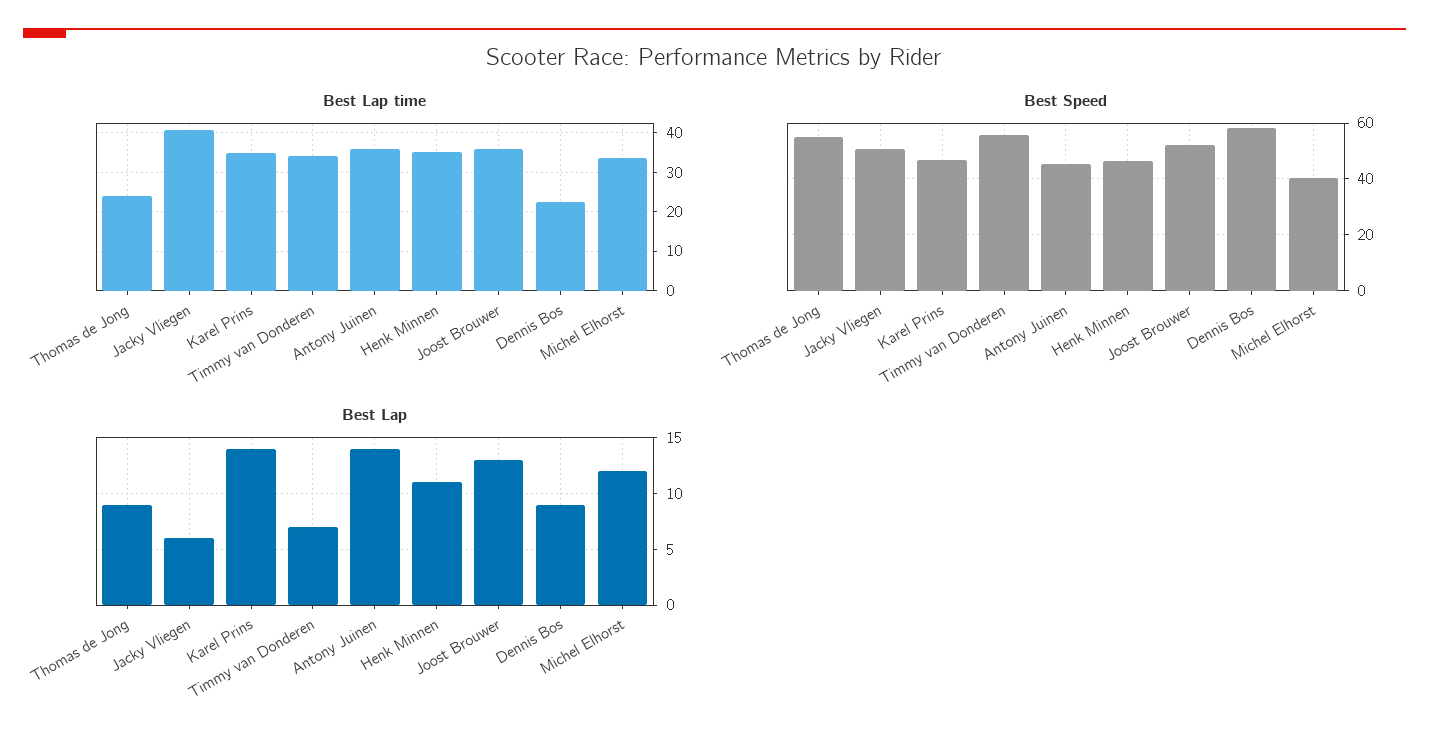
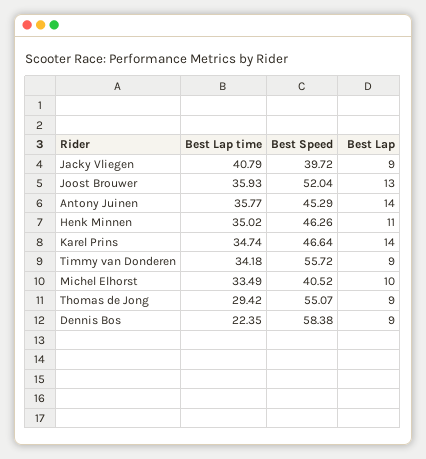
Best Lap time, Thomas de Jong: 24 -> 29.42
Best Speed, Jacky Vliegen: 50 -> 39.72
Best Lap, Jacky Vliegen: 6 -> 9
Best Lap, Timmy van Donderen: 7 -> 9
Best Lap, Michel Elhorst: 12 -> 10

